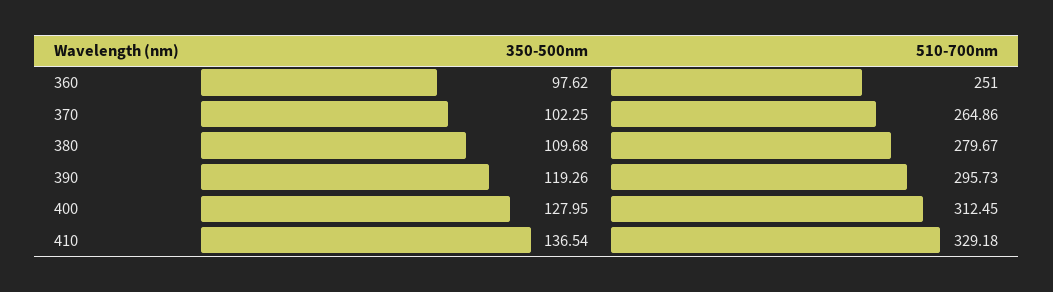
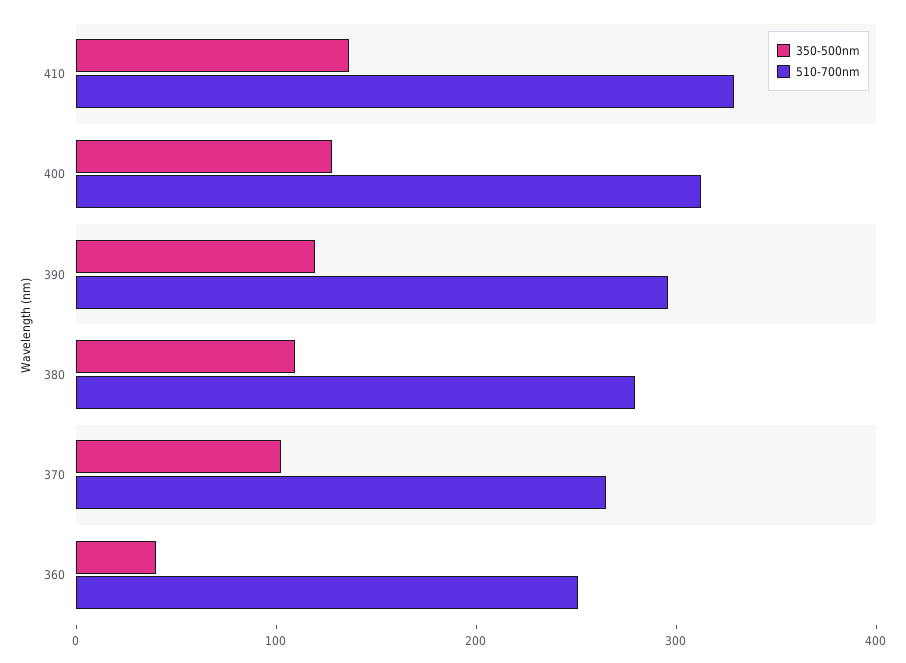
350-500nm, 360: 97.62 -> 40

